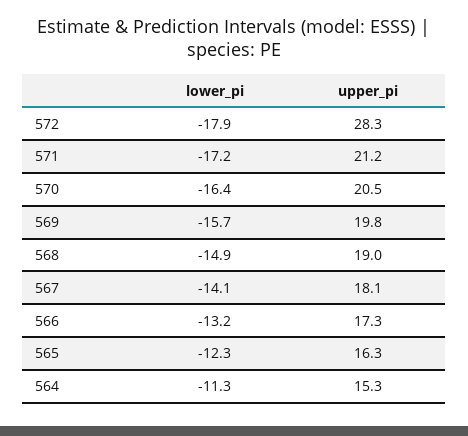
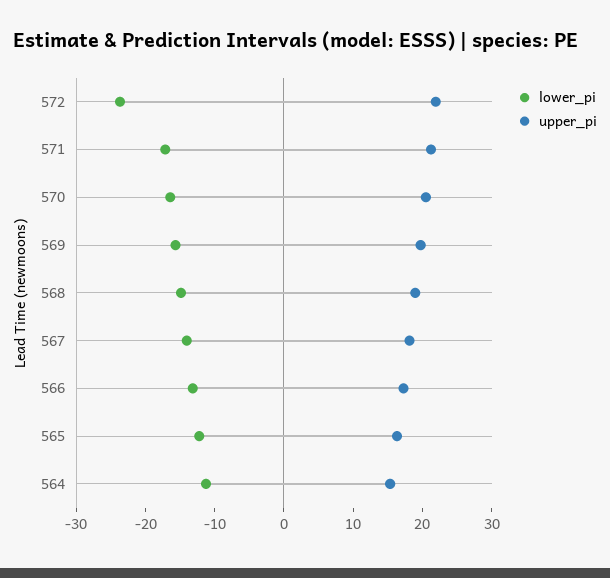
lower_pi, 572: -17.9 -> -24
upper_pi, 572: 28.3 -> 22

